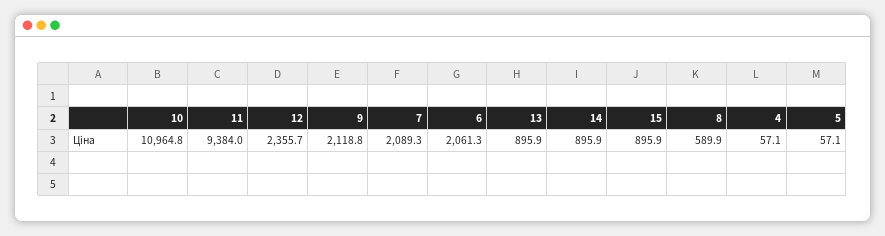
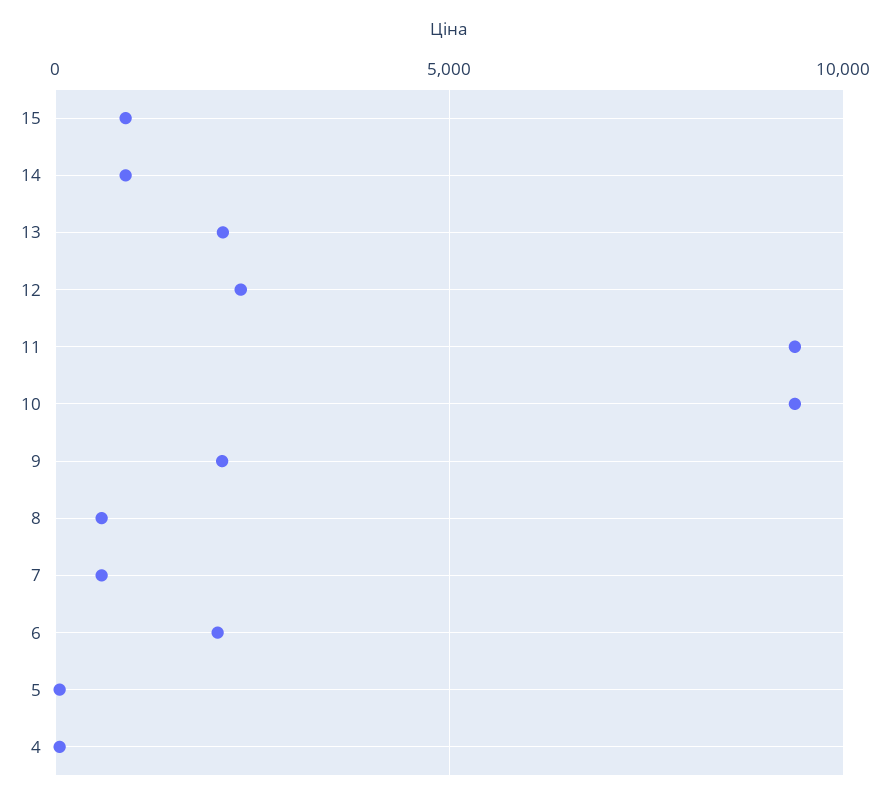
10: 10964.8 -> 9500
7: 2089.3 -> 500
13: 895.9 -> 2000

